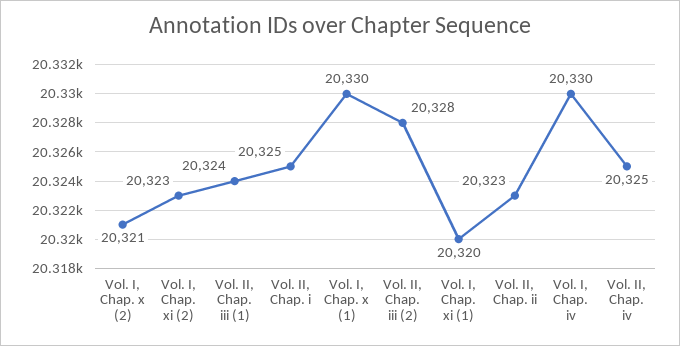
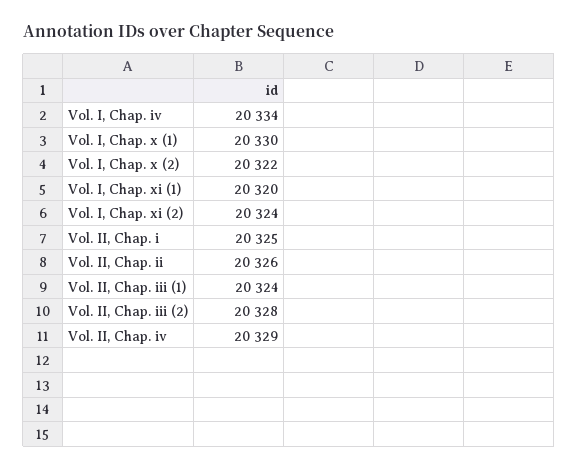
Vol. I, Chap. x (2): 20321 -> 20322
Vol. I, Chap. xi (2): 20323 -> 20324
Vol. II, Chap. ii: 20323 -> 20326
Vol. I, Chap. iv: 20330 -> 20334
Vol. II, Chap. iv: 20325 -> 20329

